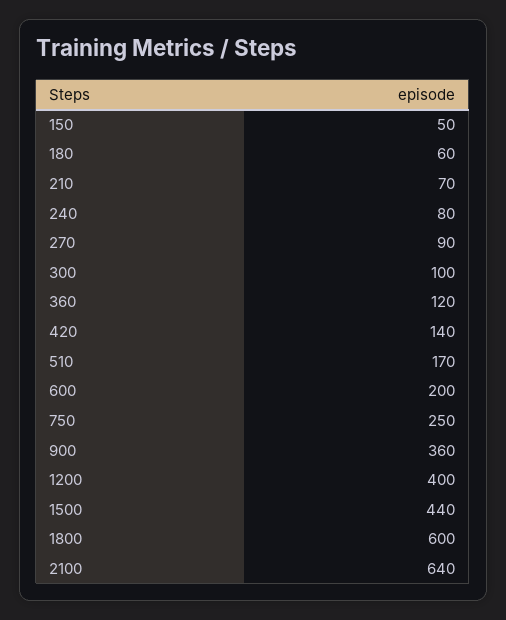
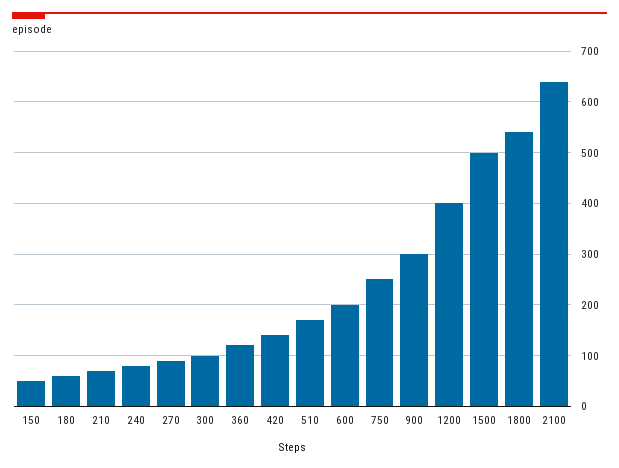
900: 360 -> 300
1500: 440 -> 500
1800: 600 -> 540

